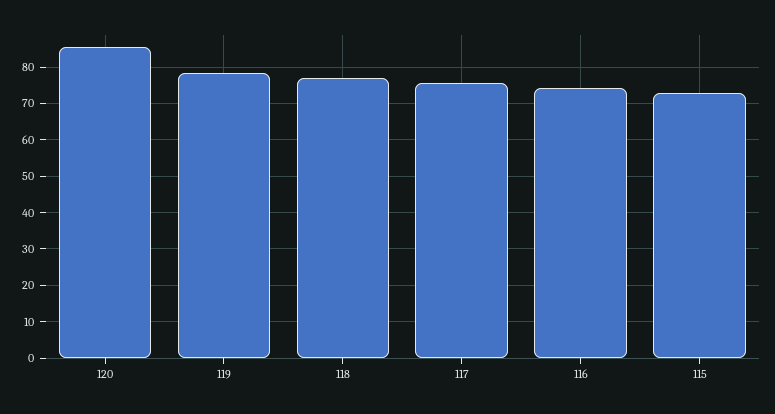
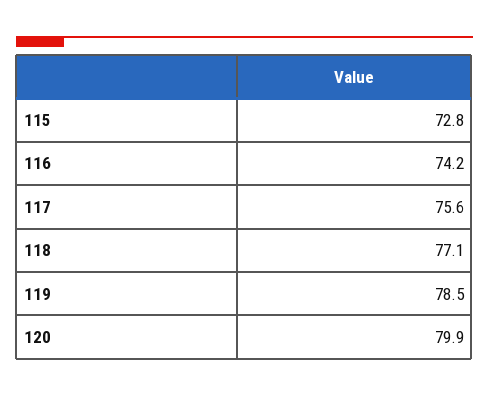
120: 86 -> 79.9

